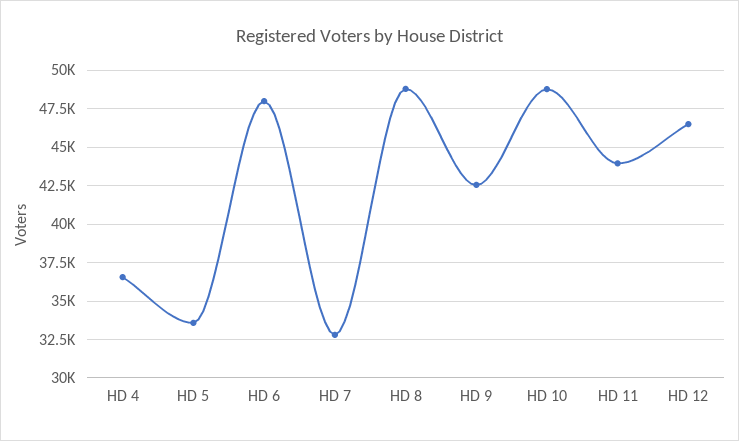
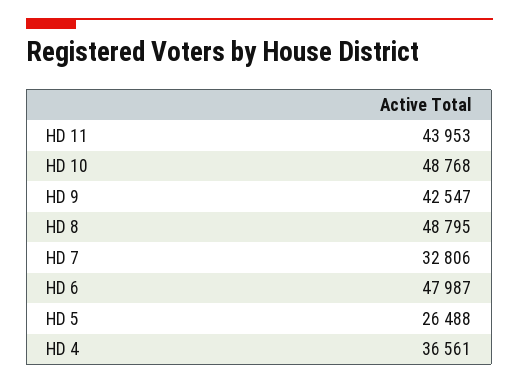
HD 5: 33500 -> 26488
HD 12: 46500 -> none

